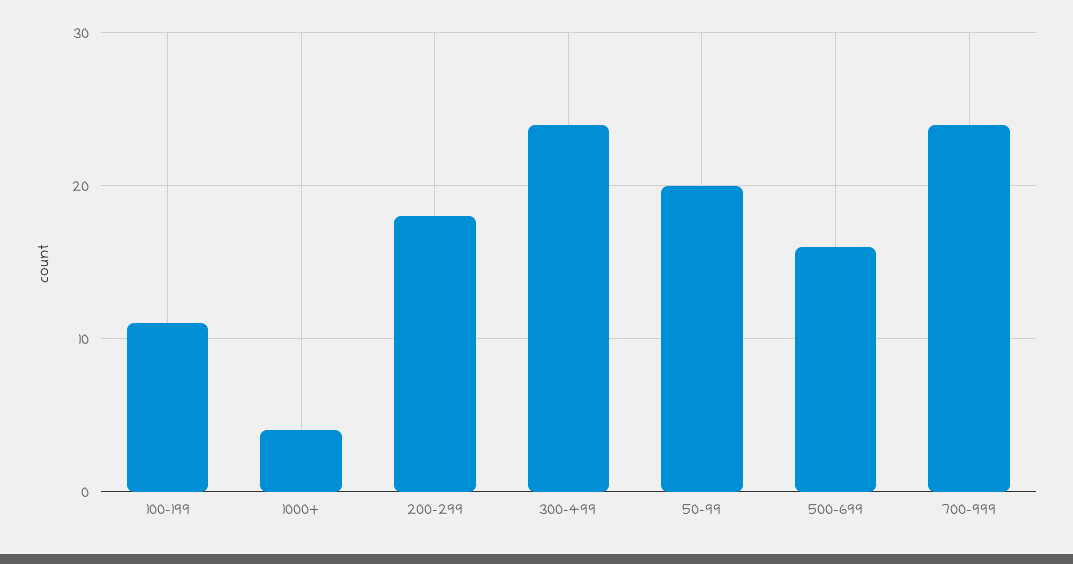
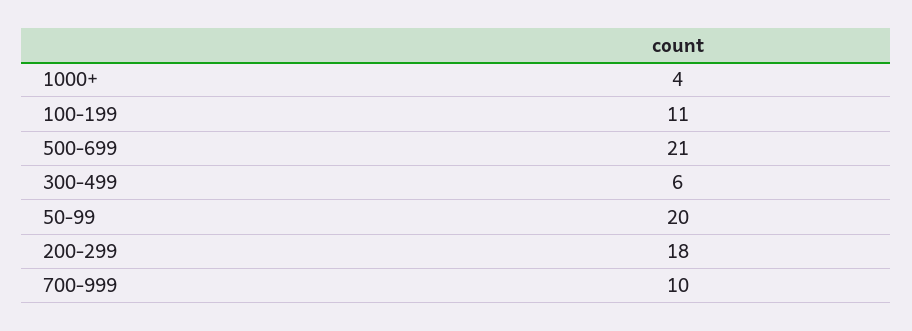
300-499: 24 -> 6
500-699: 16 -> 21
700-999: 24 -> 10

